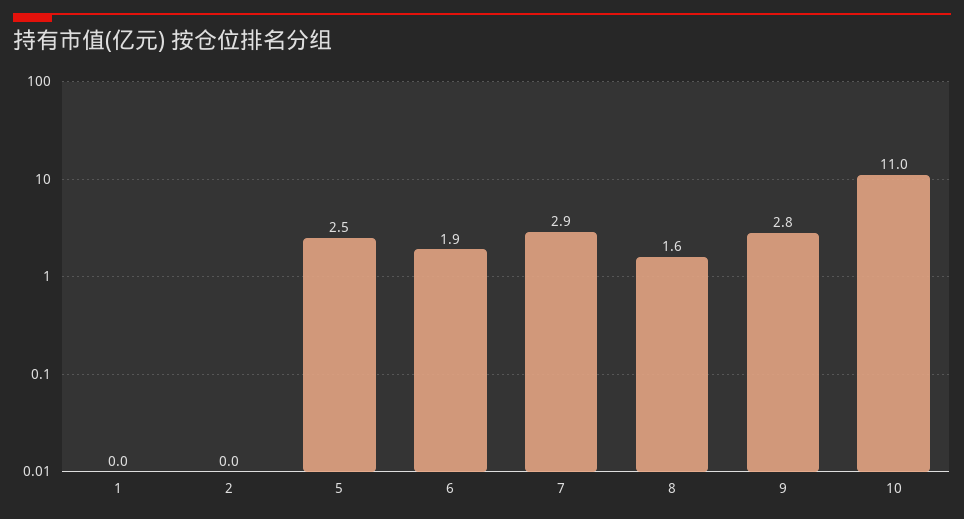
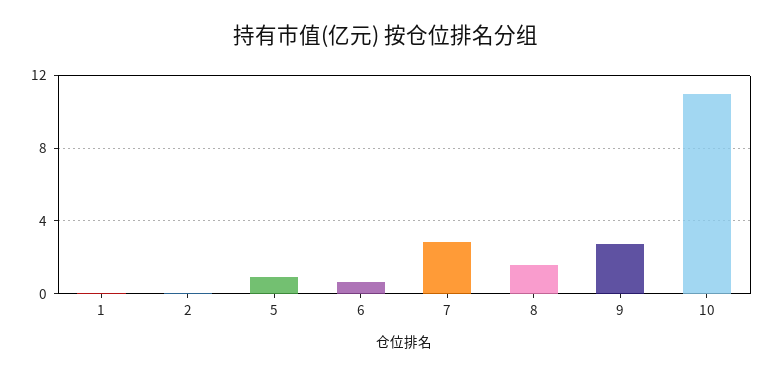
5: 2.5 -> 1
6: 1.9 -> 0.5

